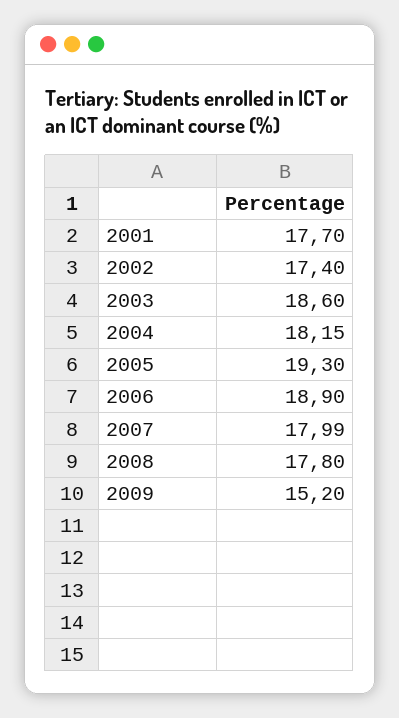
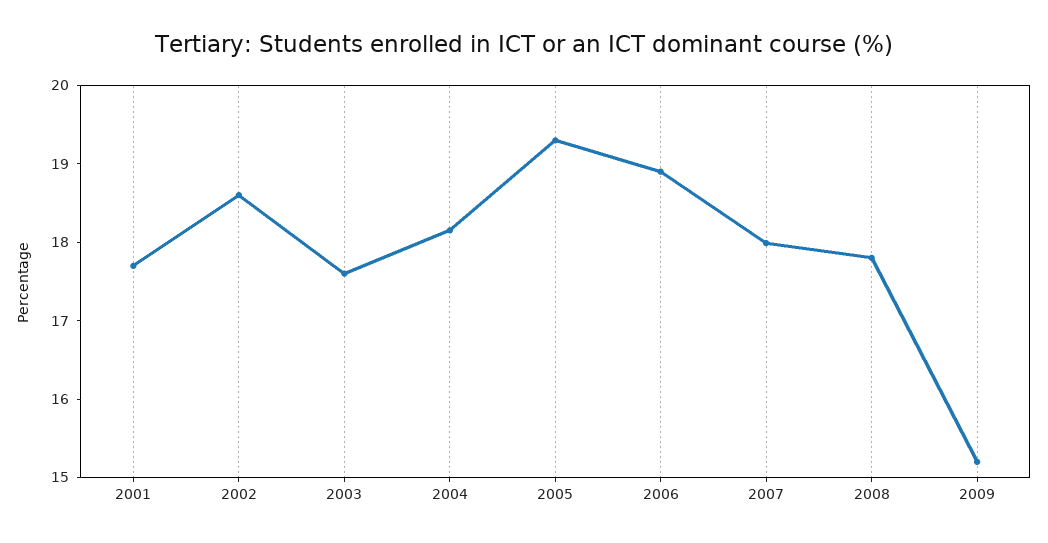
2002: 17.4 -> 18.6
2003: 18.6 -> 17.6

